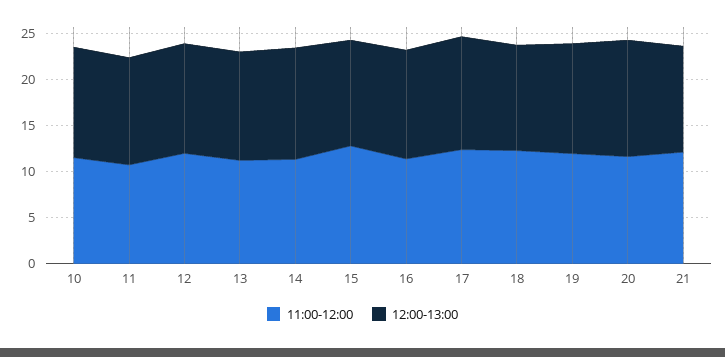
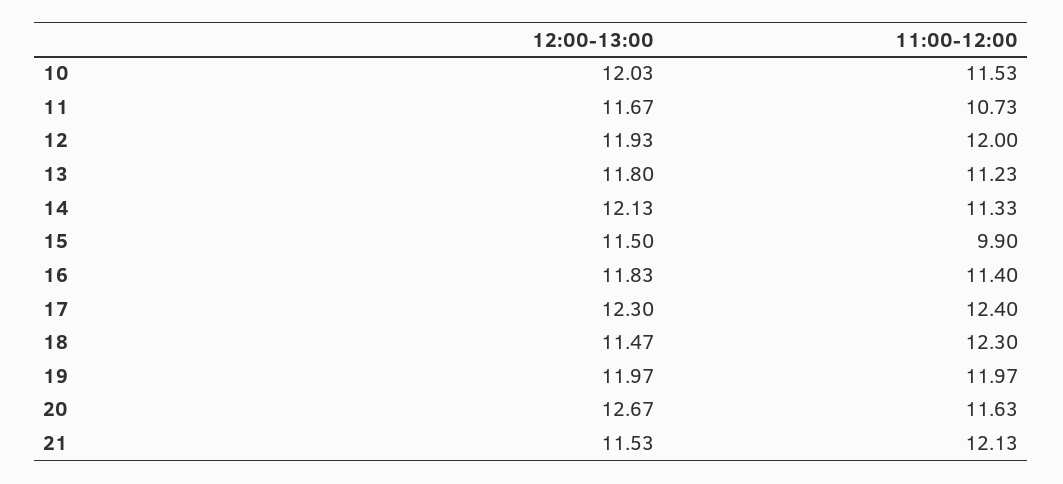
11:00-12:00, 15: 13 -> 9.9

